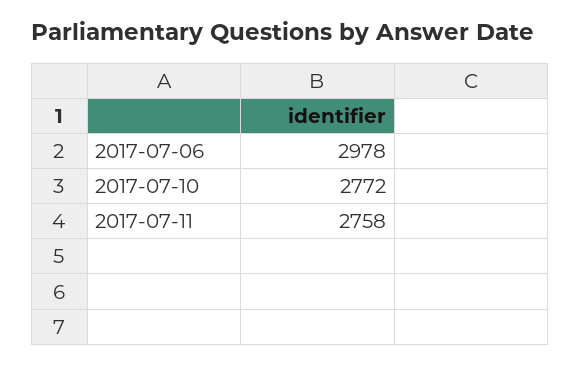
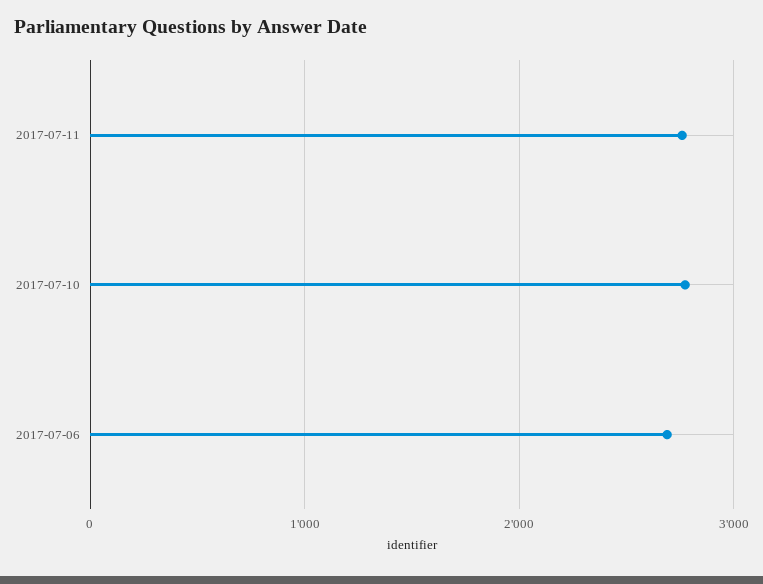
2017-07-06: 2978 -> 2700

